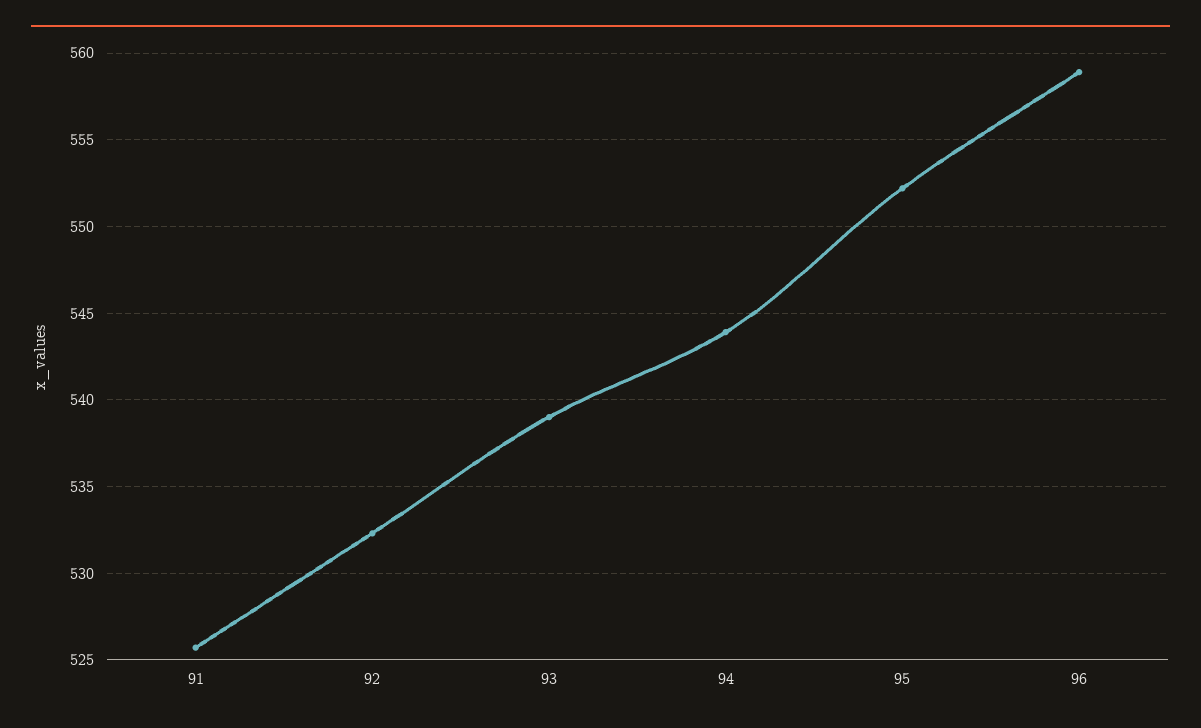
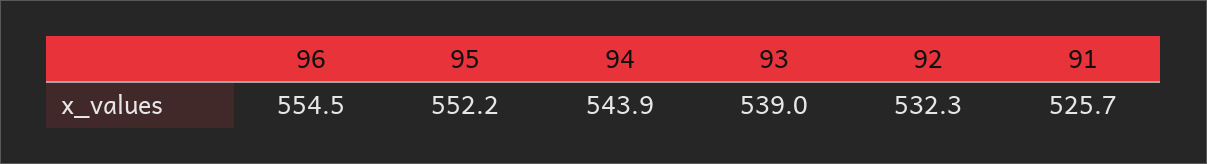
96: 559 -> 554.5

